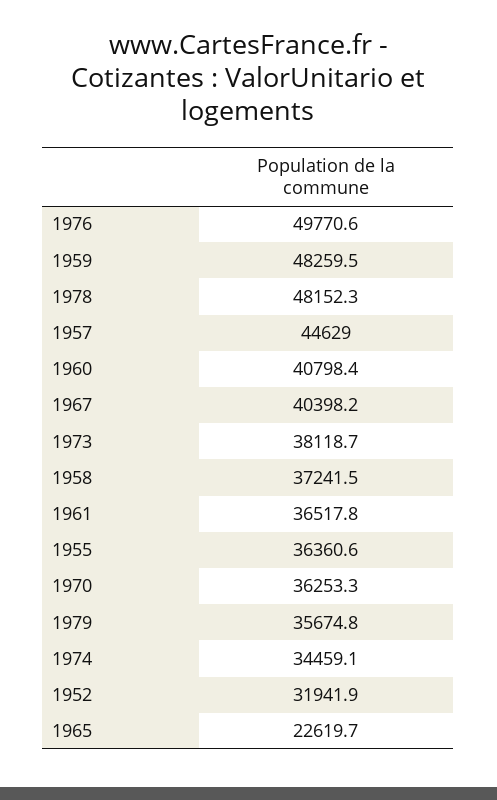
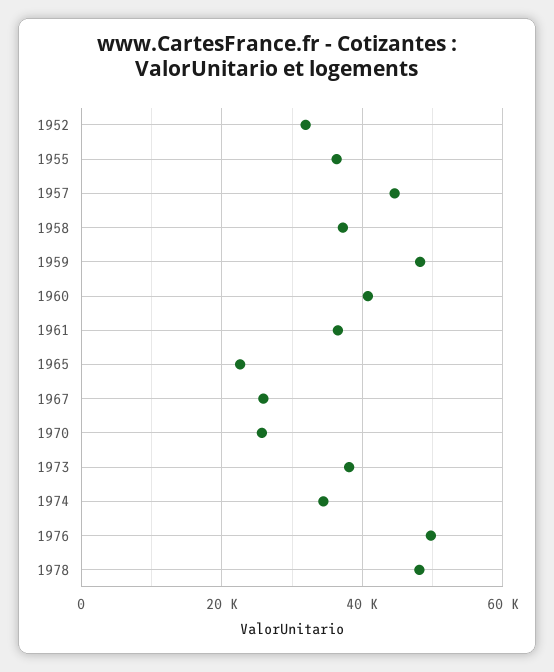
1967: 40398.2 -> 26000
1970: 36253.3 -> 26000
1979: 35674.8 -> none

